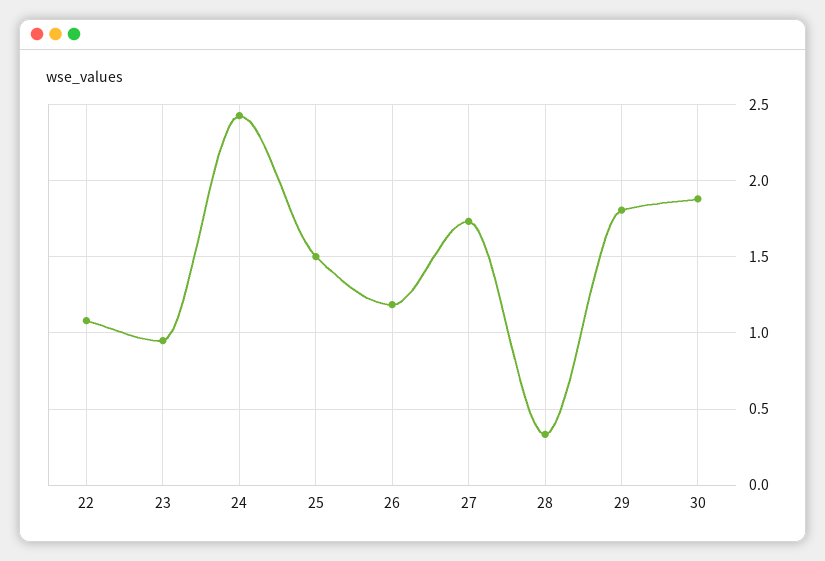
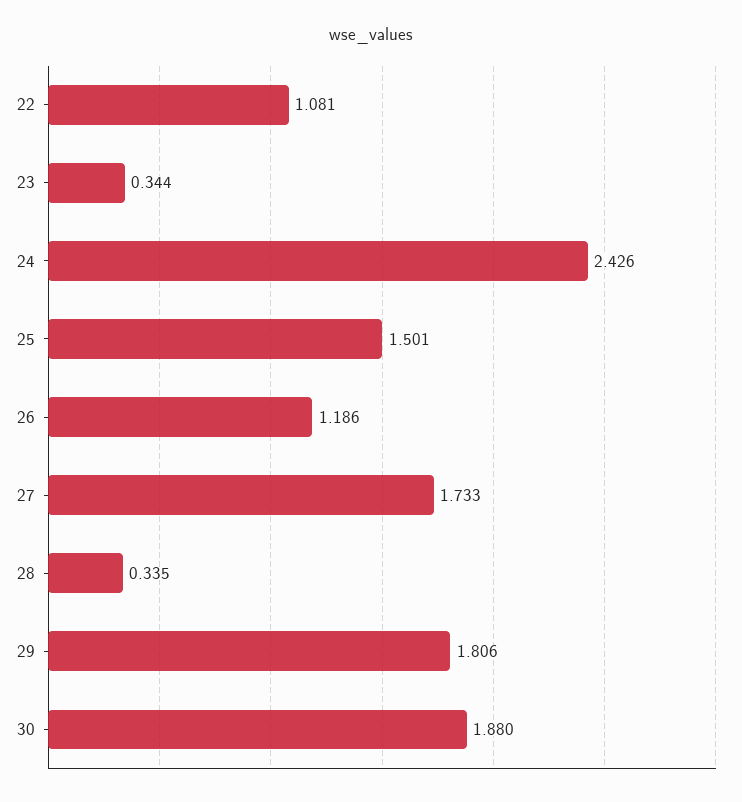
23: 0.95 -> 0.344

